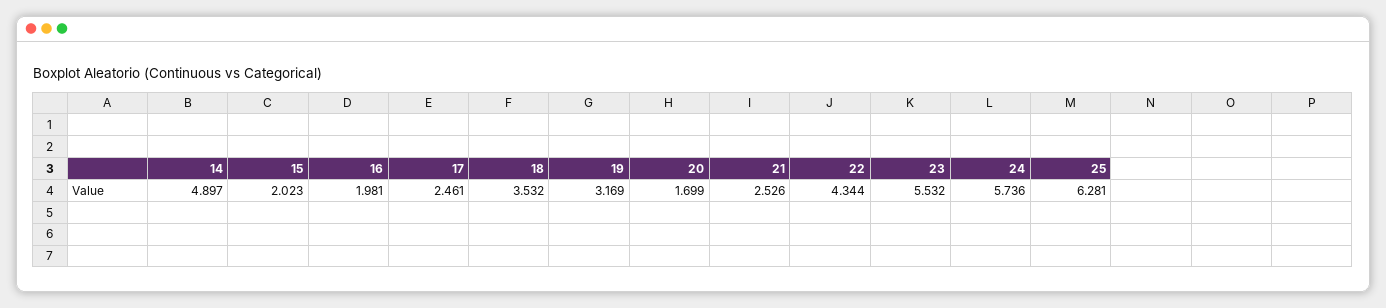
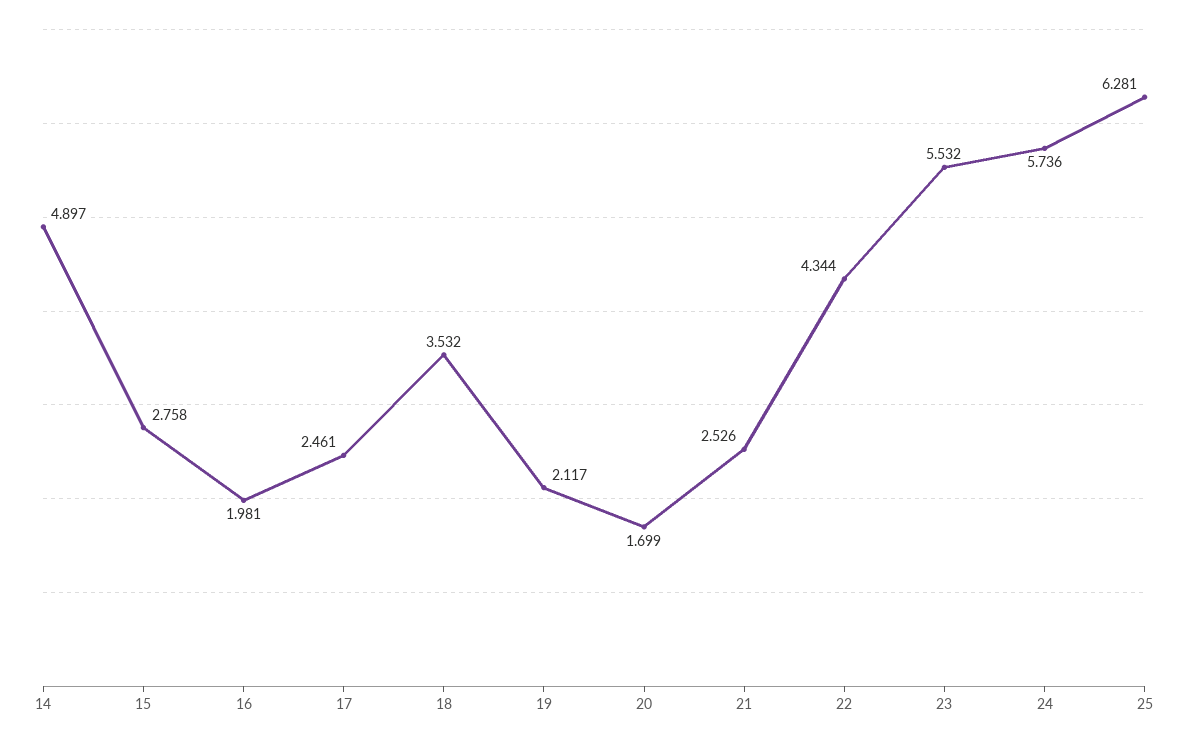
15: 2.023 -> 2.758
19: 3.169 -> 2.117

